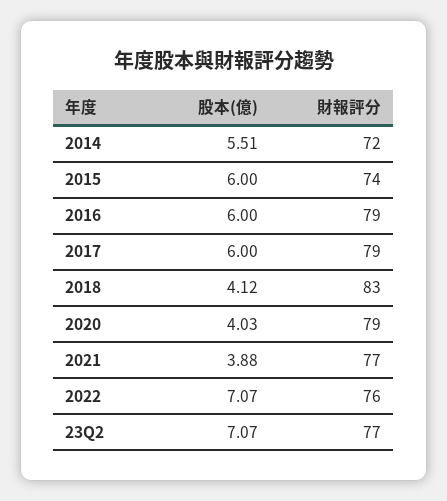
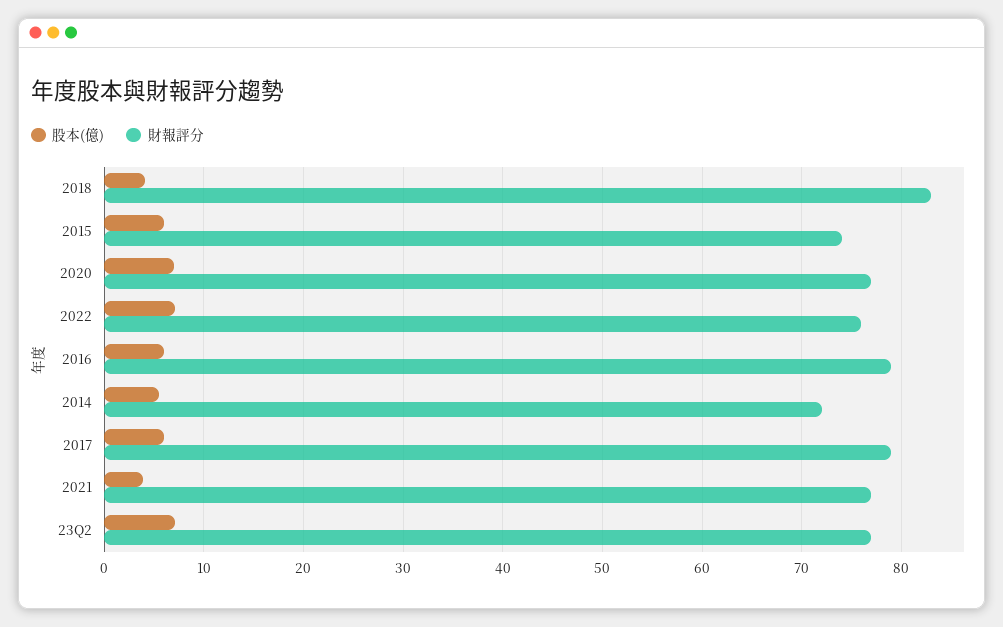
股本(億), 2020: 4.03 -> 7
財報評分, 2020: 79 -> 77

